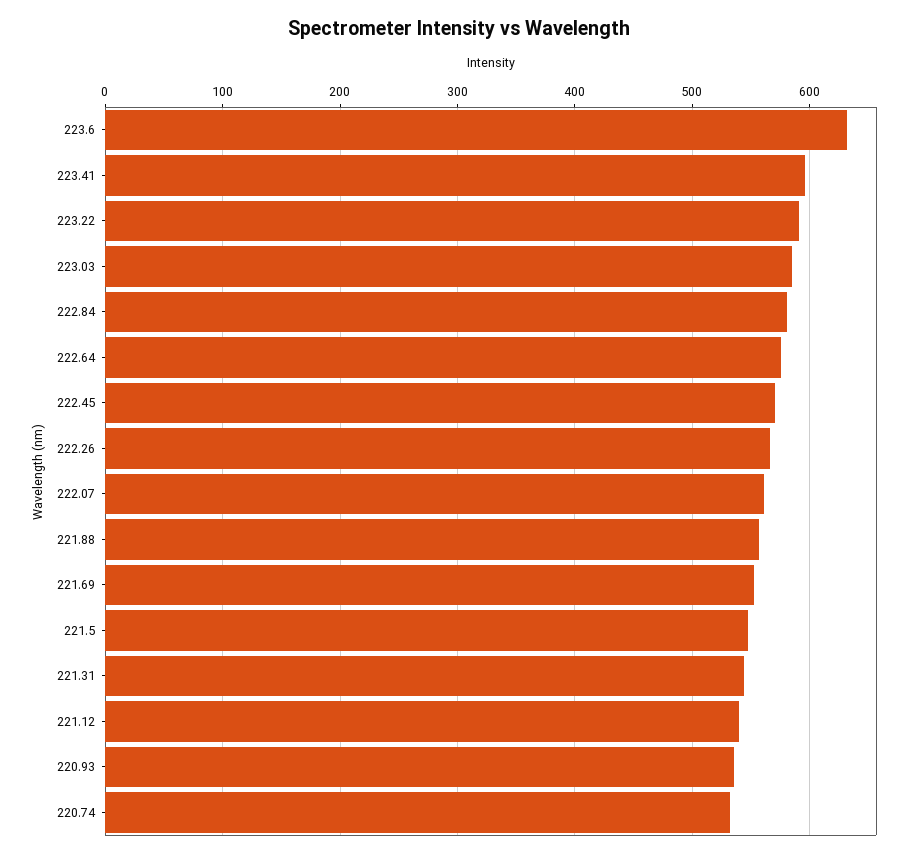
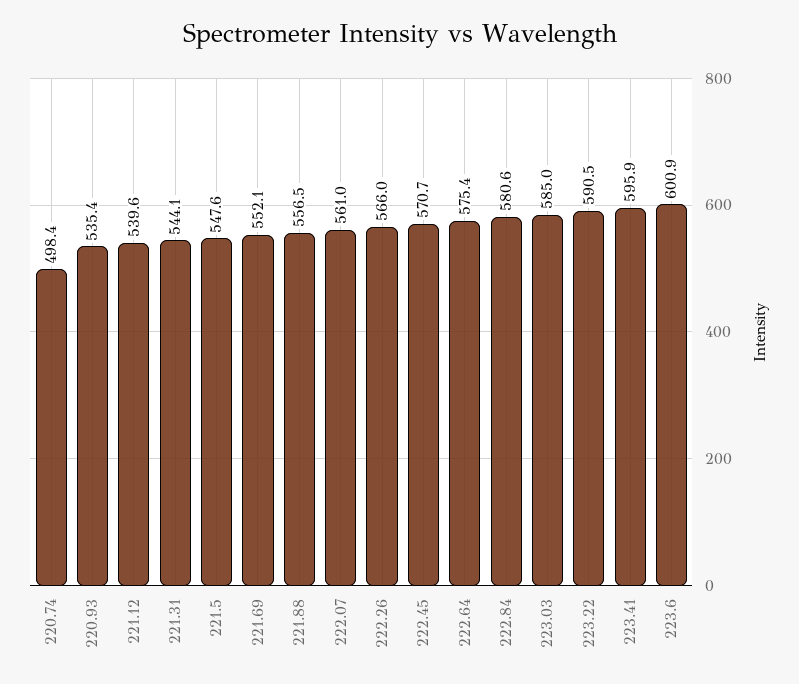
223.6: 630 -> 600.9
220.74: 530 -> 498.4

